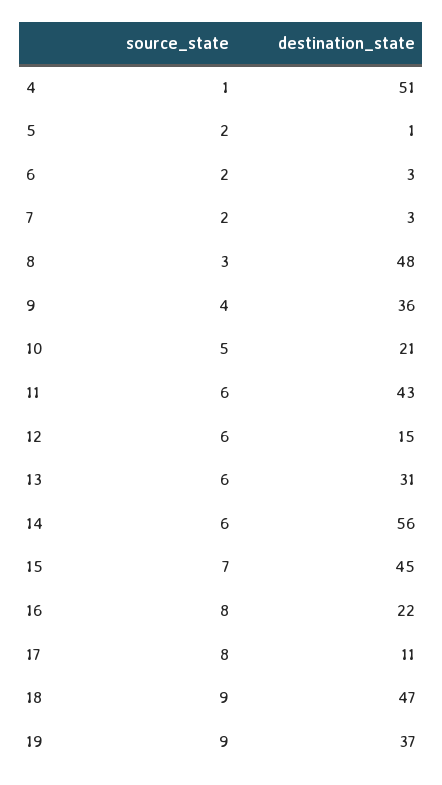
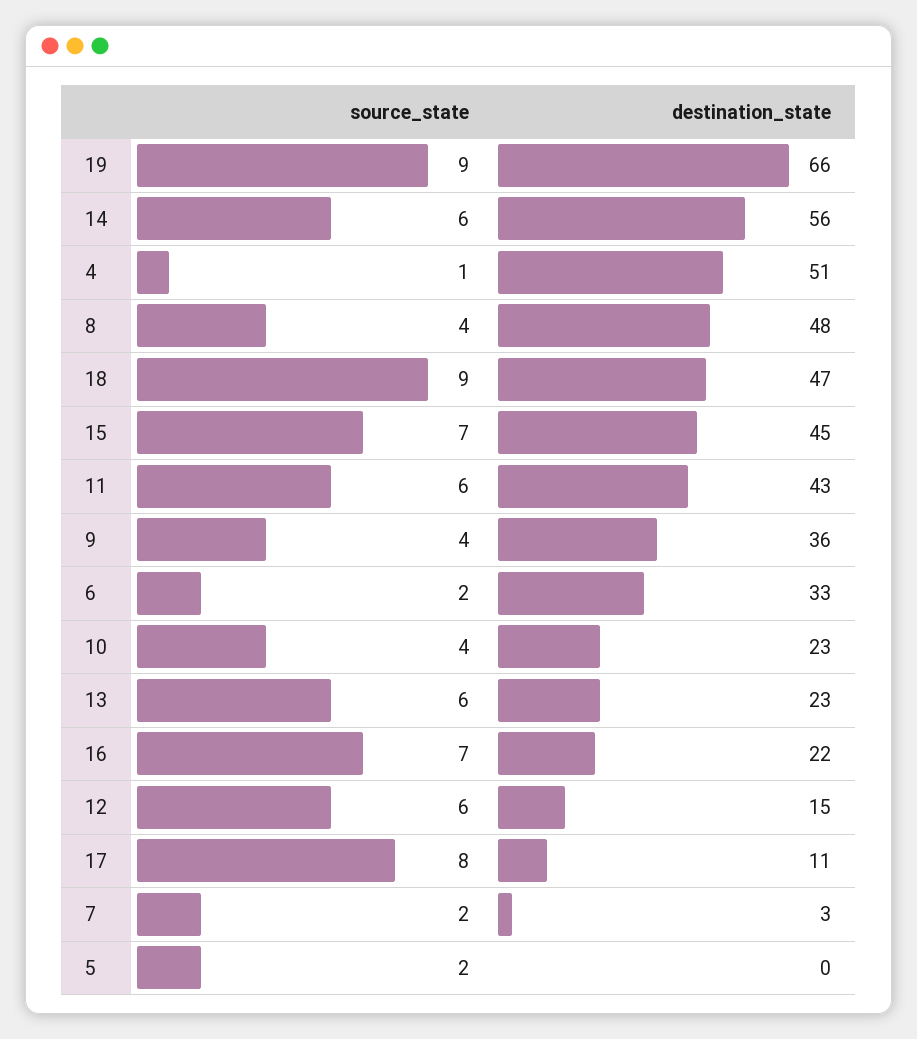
destination_state, 5: 1 -> 0
destination_state, 6: 3 -> 33
source_state, 8: 3 -> 4
source_state, 10: 5 -> 4
destination_state, 10: 21 -> 23
destination_state, 13: 31 -> 23
source_state, 16: 8 -> 7
destination_state, 19: 37 -> 66

